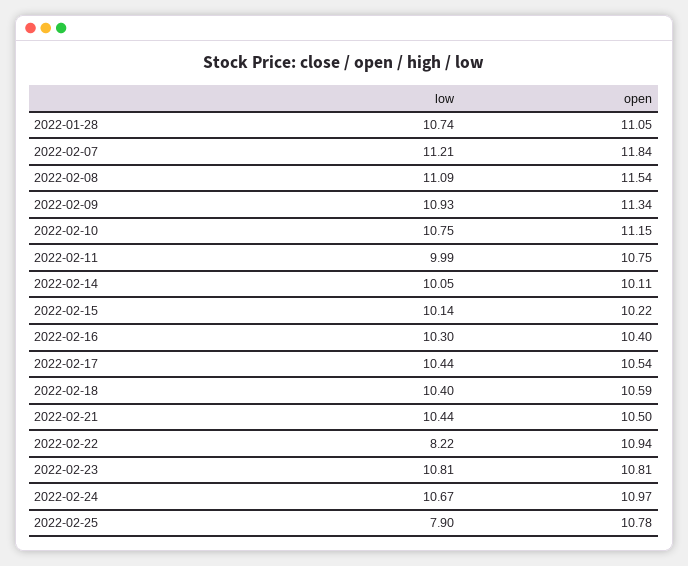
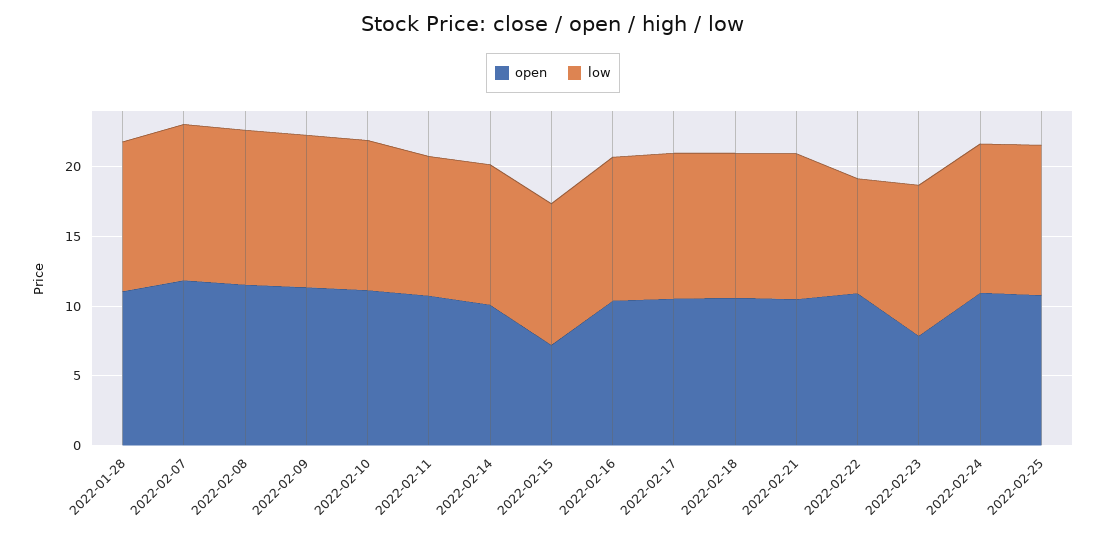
open, 2022-02-15: 10.22 -> 7
open, 2022-02-23: 10.81 -> 8
low, 2022-02-25: 7.9 -> 11

